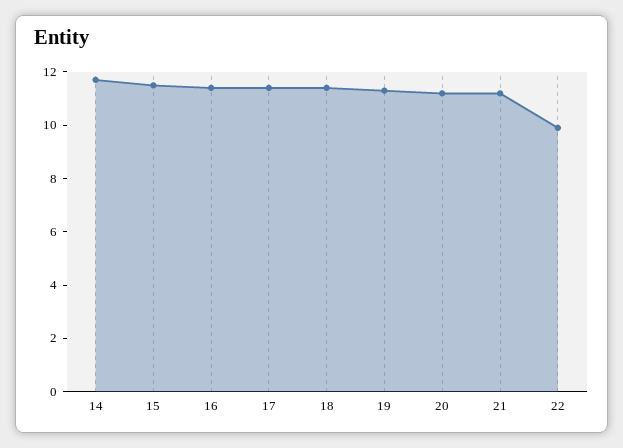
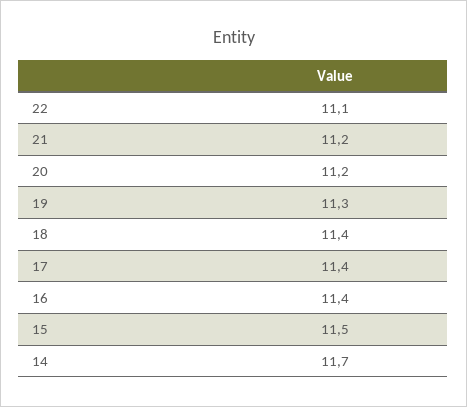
22: 10 -> 11.1

